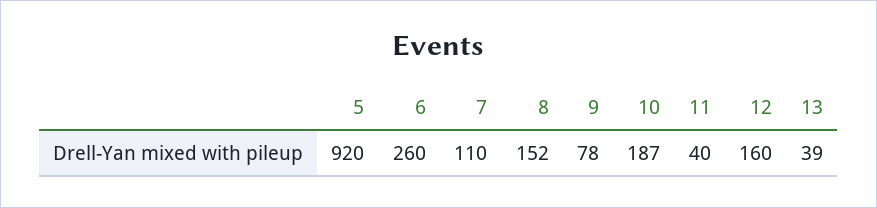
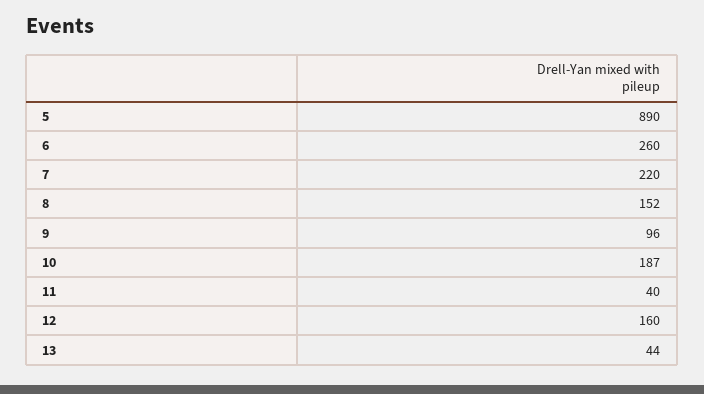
5: 920 -> 890
7: 110 -> 220
9: 78 -> 96
13: 39 -> 44

